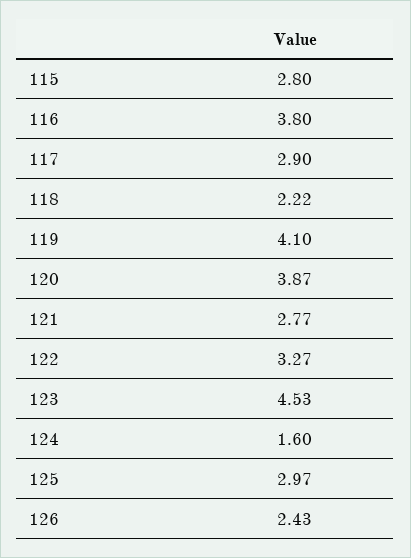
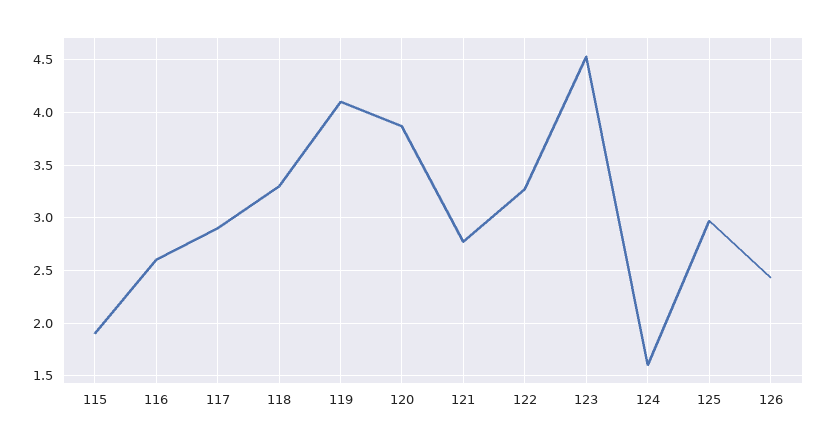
115: 2.8 -> 1.9
116: 3.8 -> 2.6
118: 2.22 -> 3.3

